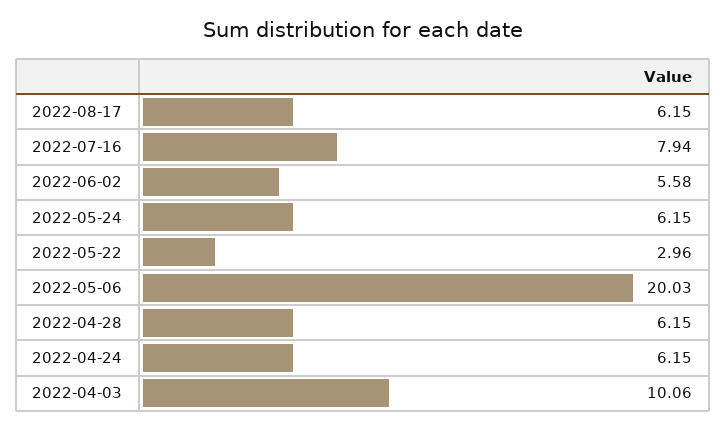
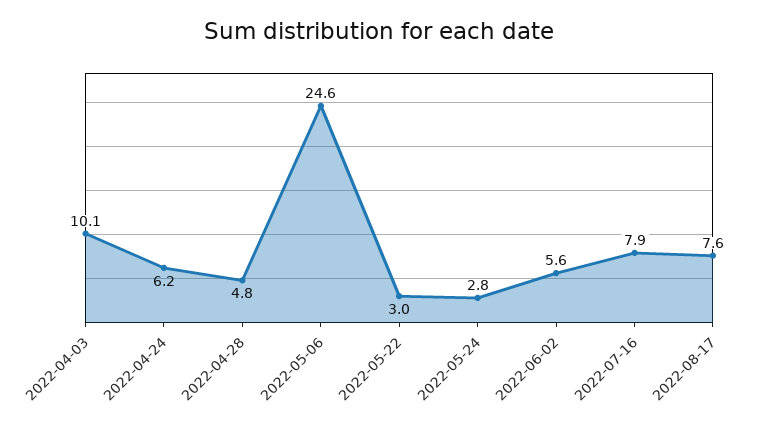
2022-08-17: 6.15 -> 7.6
2022-05-24: 6.15 -> 2.8
2022-05-06: 20.03 -> 24.6
2022-04-28: 6.15 -> 4.8

